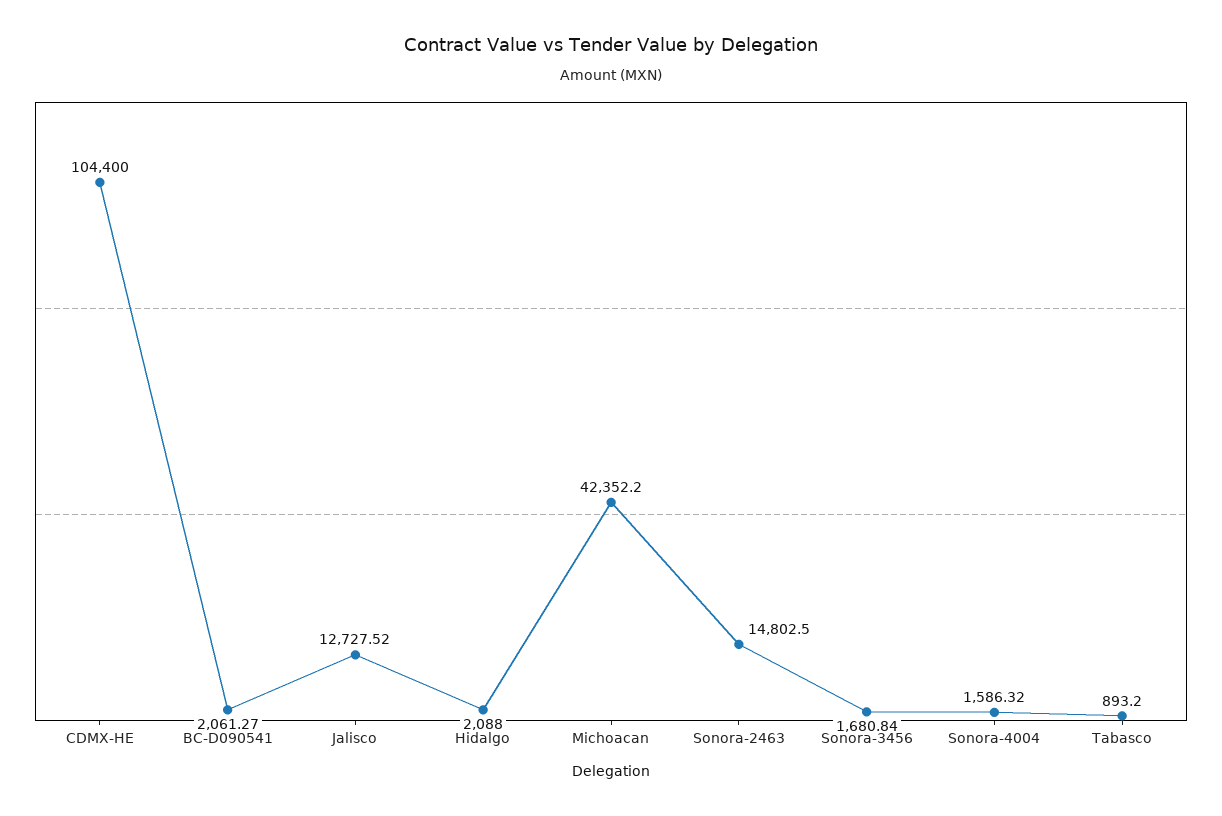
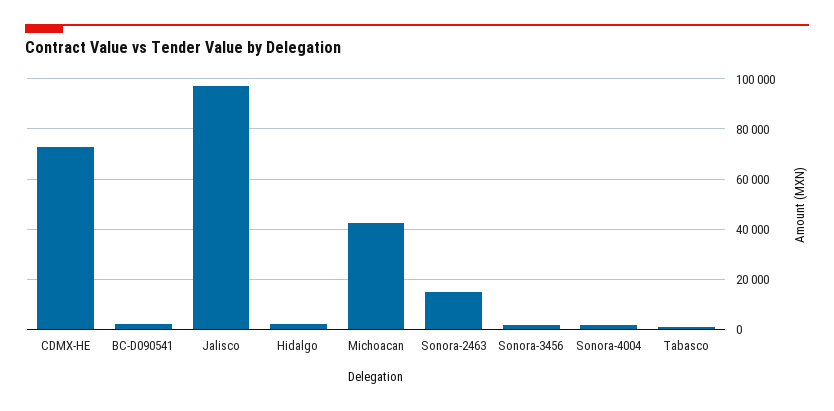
CDMX-HE: 104400 -> 72500
Jalisco: 12727.52 -> 97500

